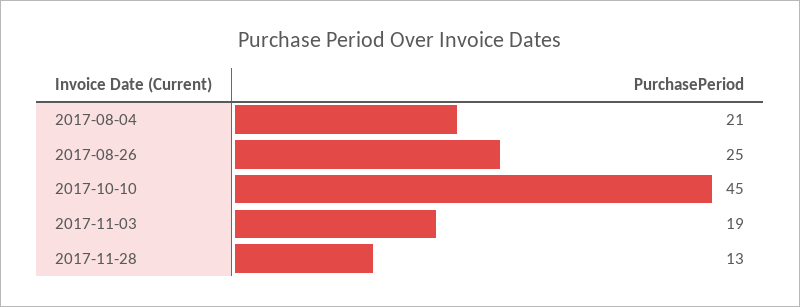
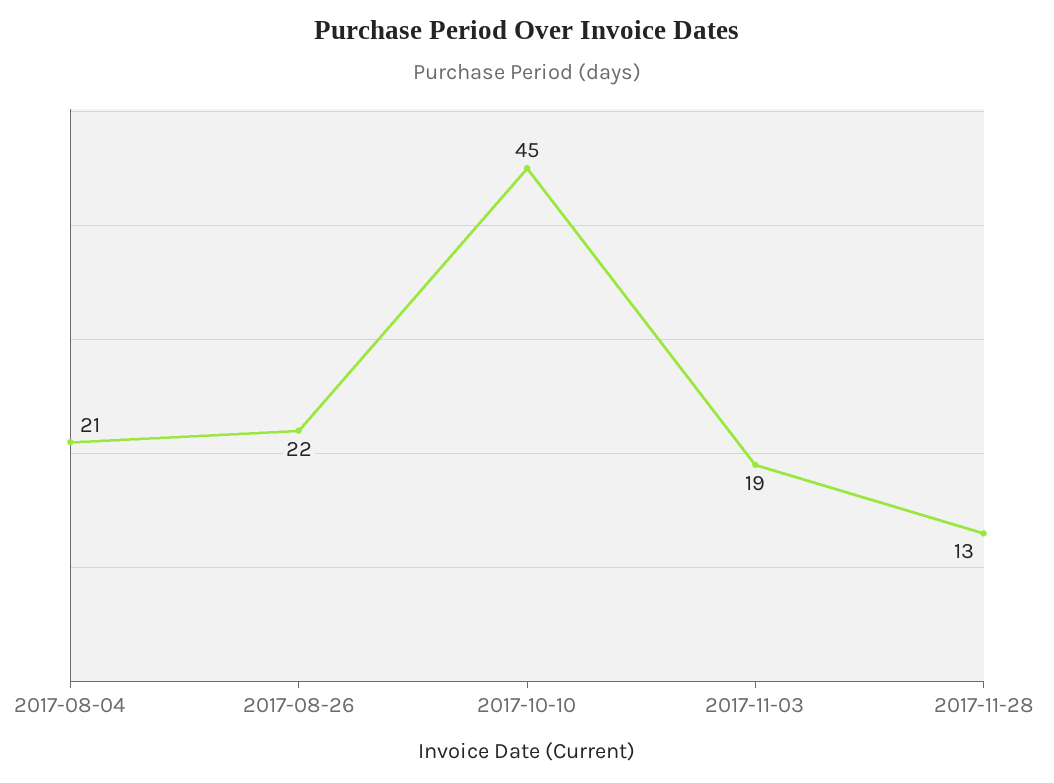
2017-08-26: 25 -> 22

